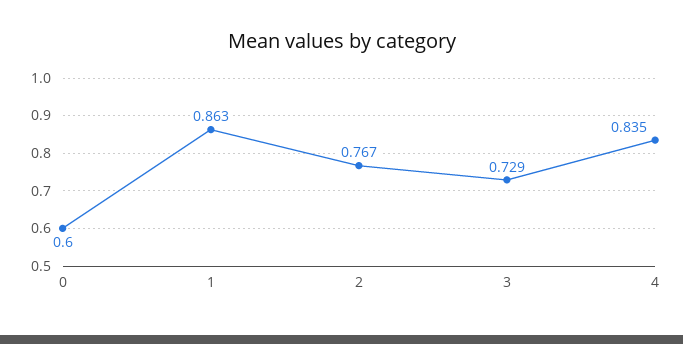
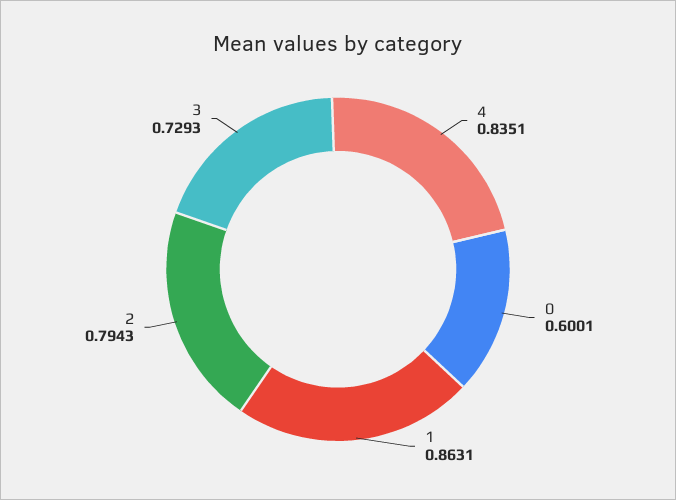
2: 0.767 -> 0.7943

